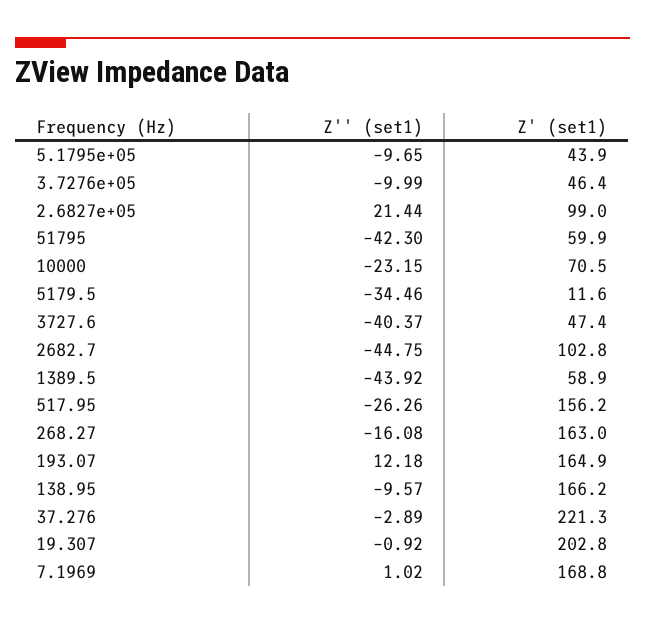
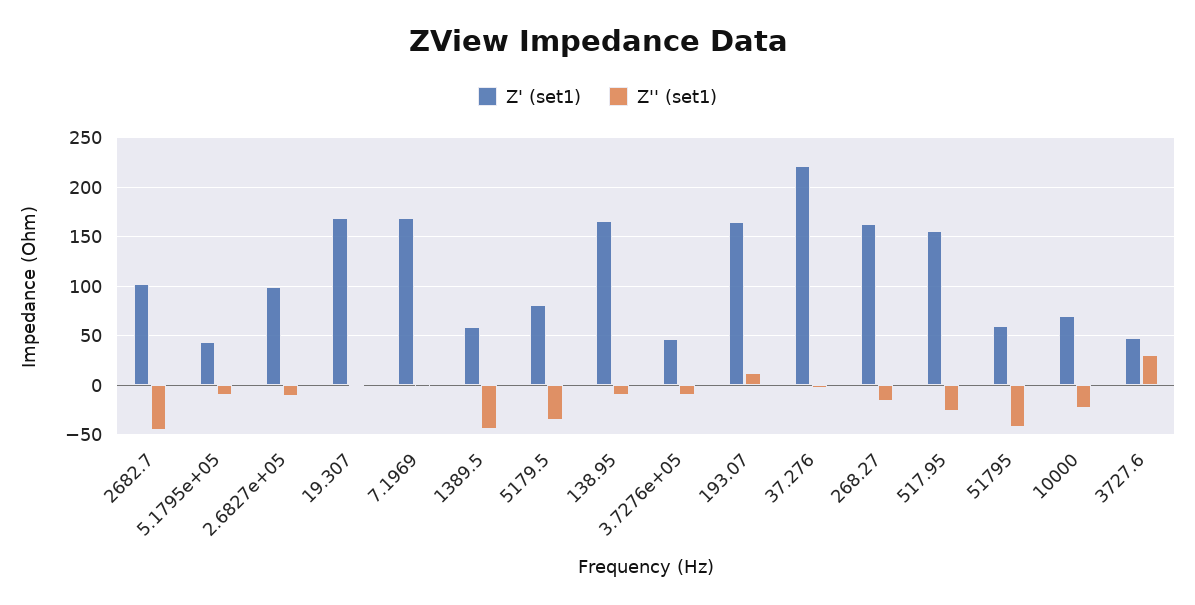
Z'' (set1), 2.6827e+05: 21.44 -> -10
Z' (set1), 5179.5: 11.6 -> 80
Z'' (set1), 3727.6: -40.37 -> 30
Z' (set1), 19.307: 202.8 -> 170

